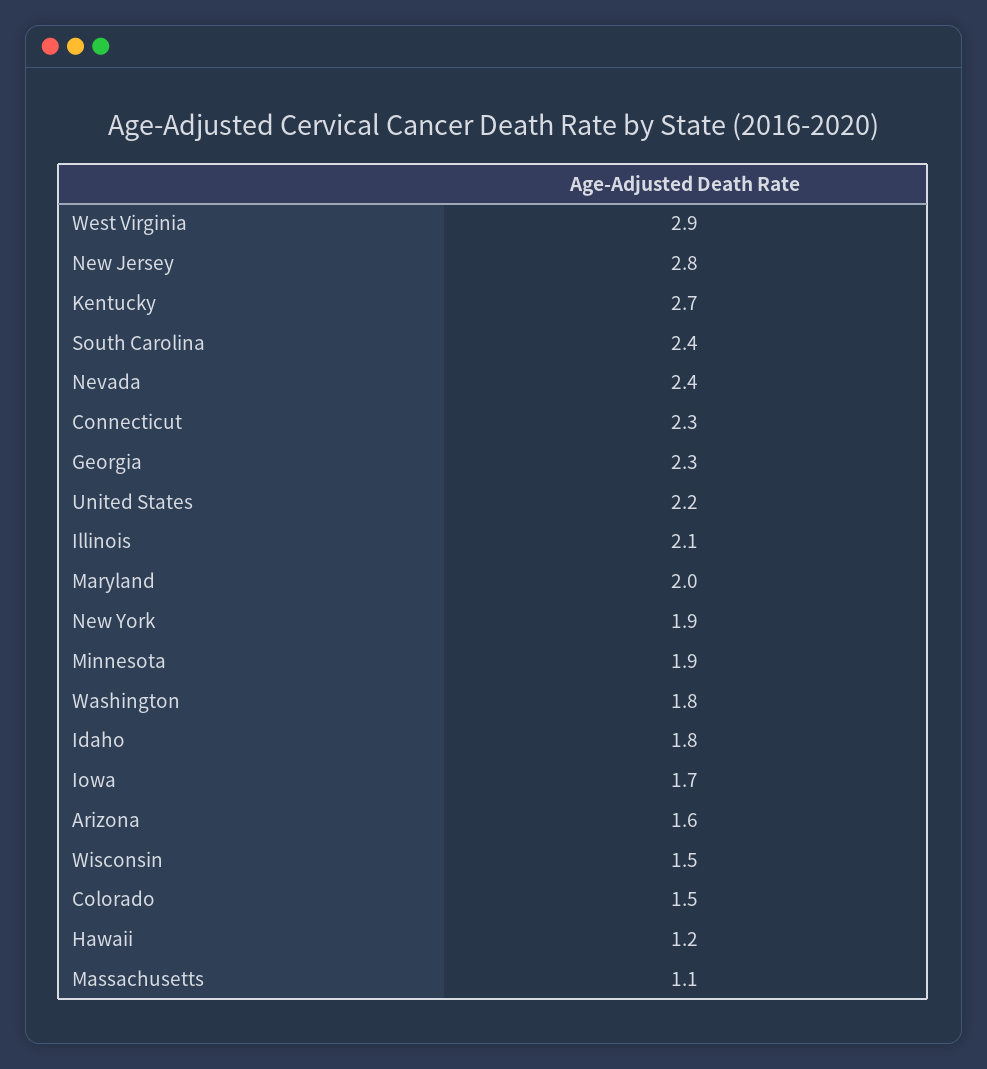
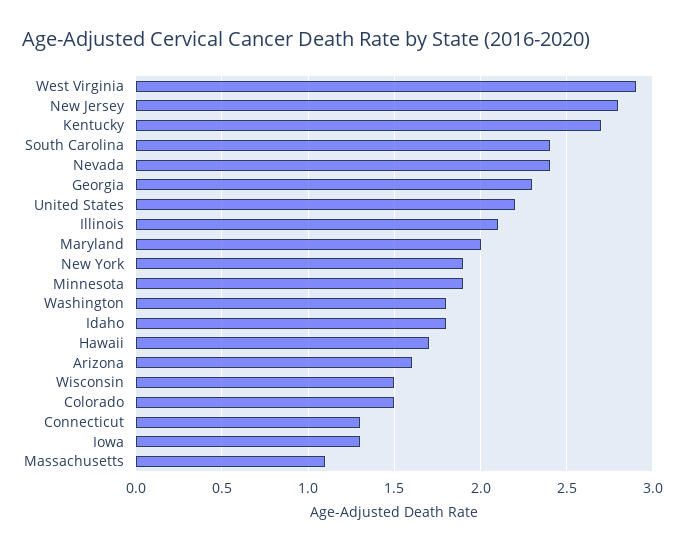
Connecticut: 2.3 -> 1.3
Iowa: 1.7 -> 1.3
Hawaii: 1.2 -> 1.7

